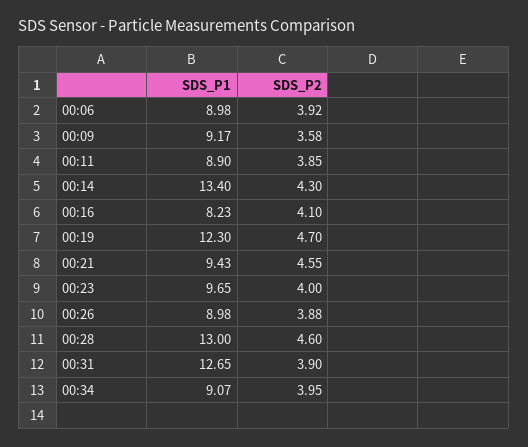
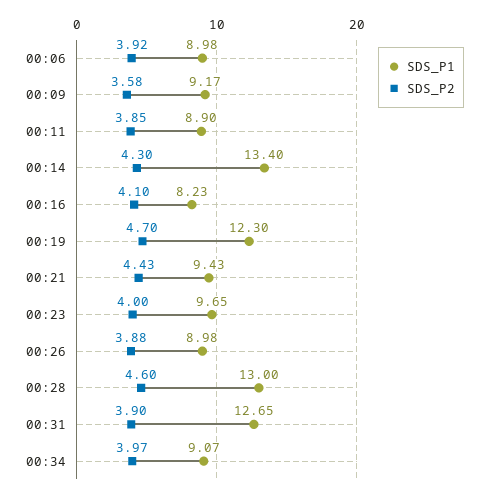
SDS_P2, 00:21: 4.55 -> 4.43
SDS_P2, 00:34: 3.95 -> 3.97

